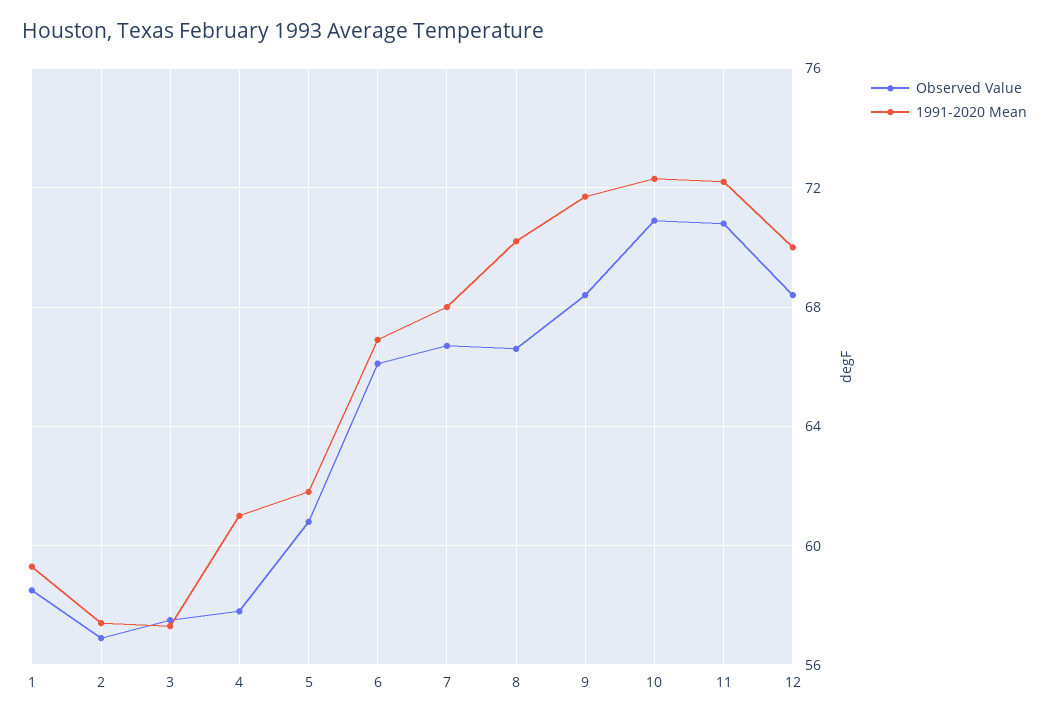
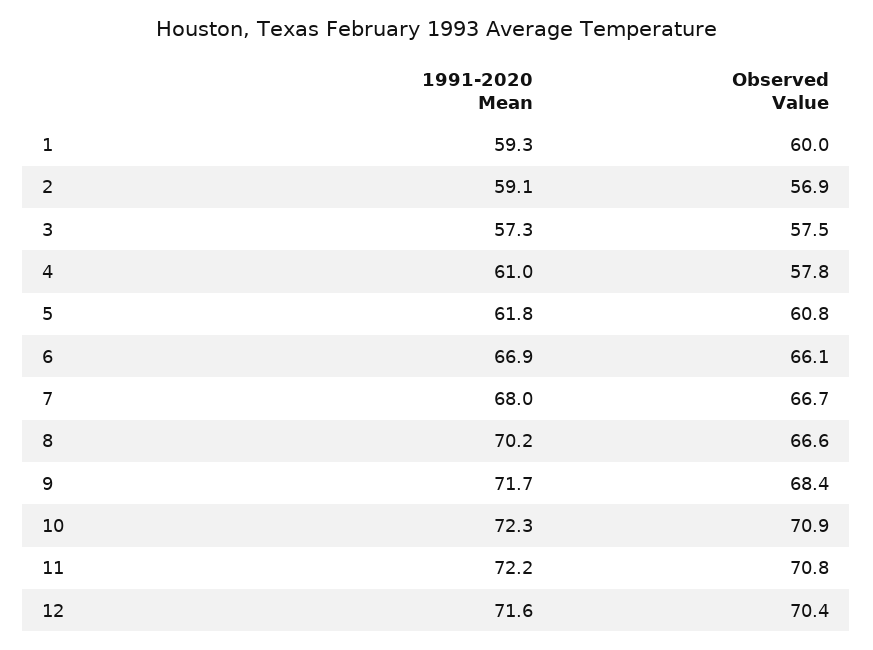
Observed Value, 1: 58.5 -> 60
1991-2020 Mean, 2: 57.5 -> 59.1
Observed Value, 12: 68.5 -> 70.4
1991-2020 Mean, 12: 70 -> 71.6

